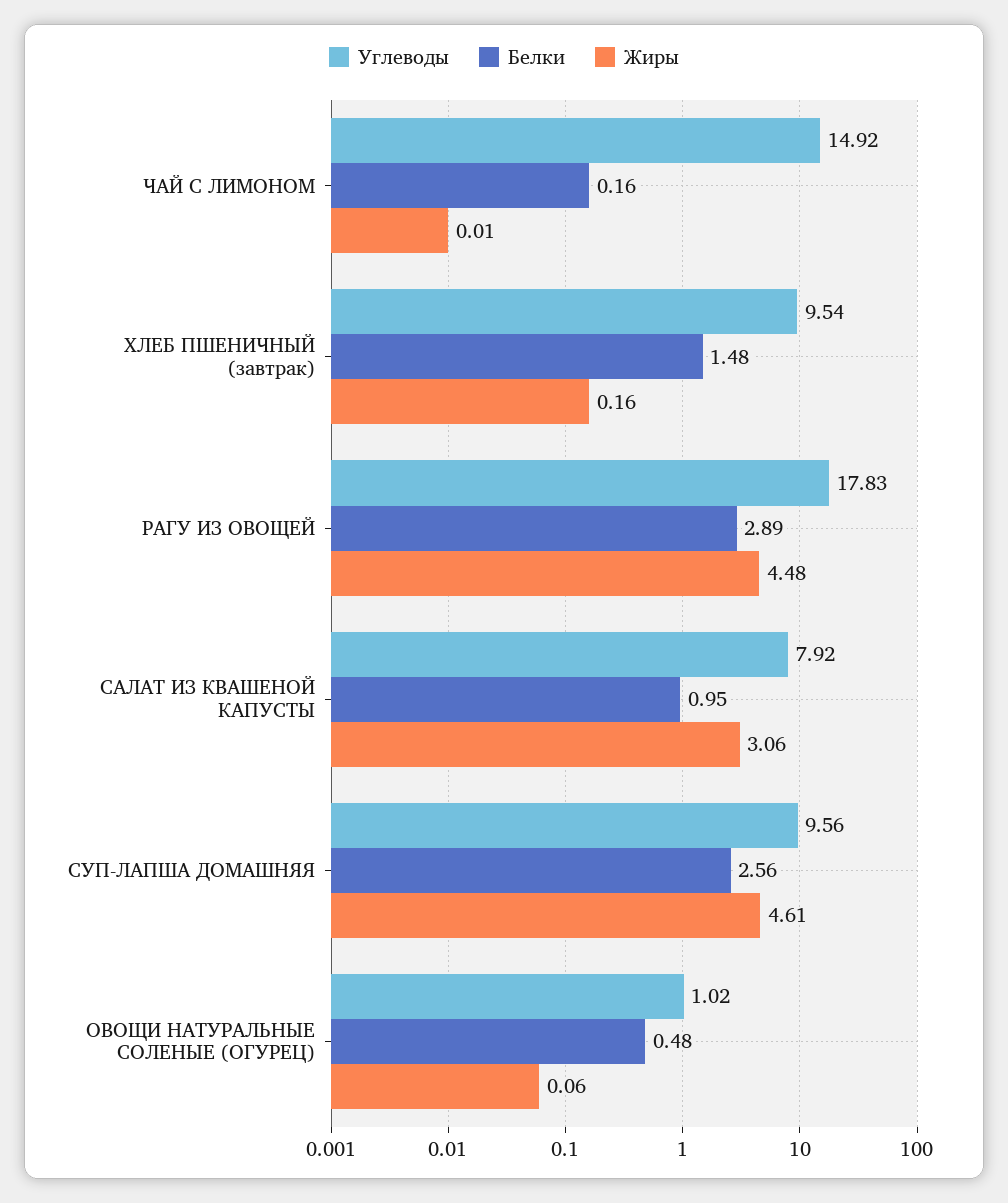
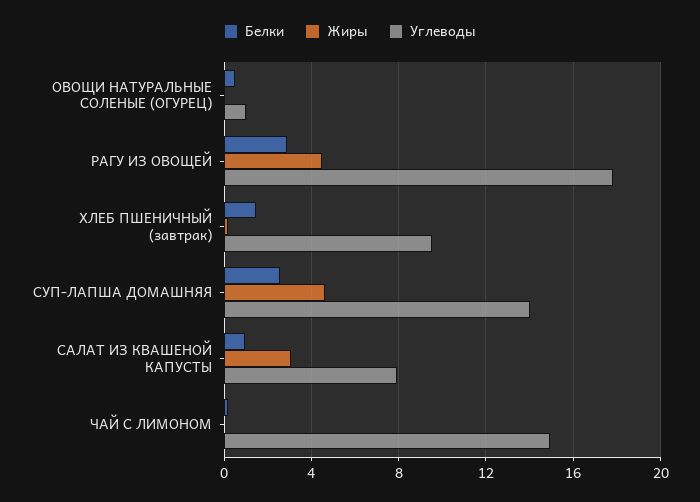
Углеводы, СУП-ЛАПША ДОМАШНЯЯ: 9.56 -> 14

